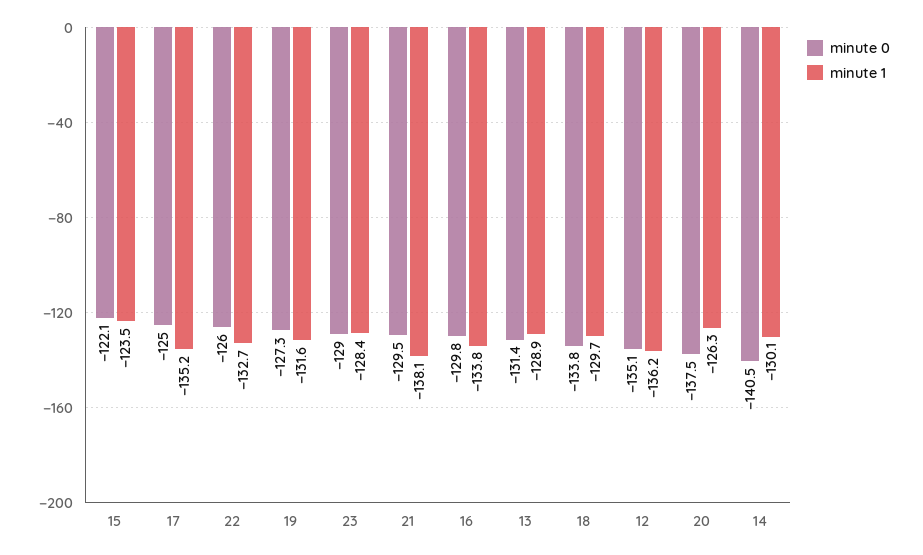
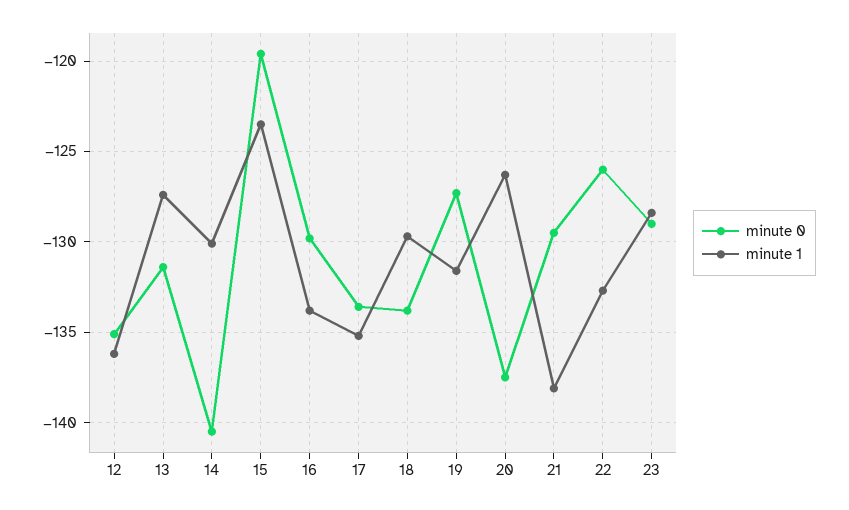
minute 0, 15: -122.1 -> -119.5
minute 0, 17: -125 -> -133.5
minute 1, 13: -128.9 -> -127.5

